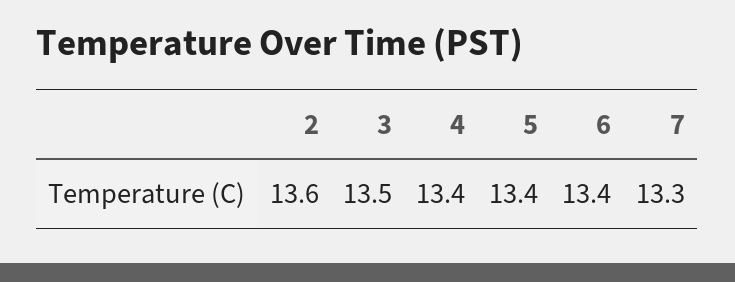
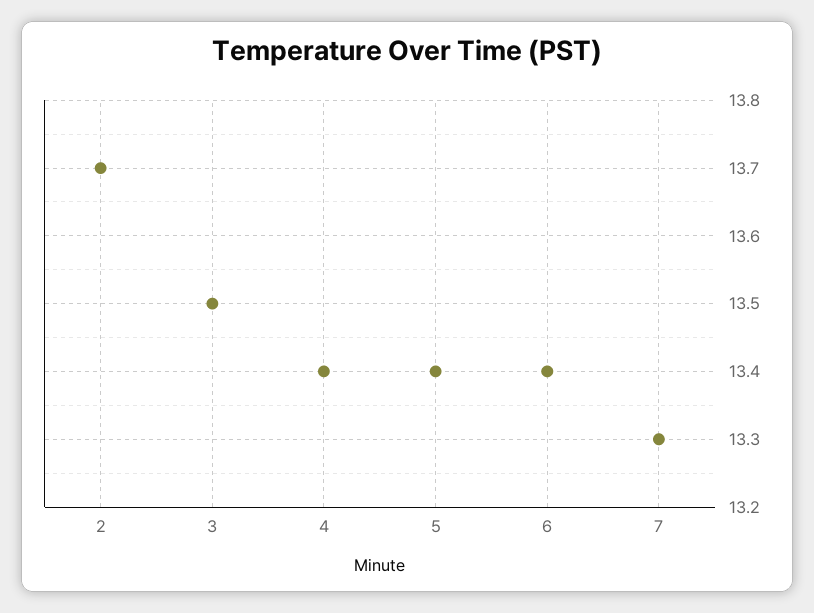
2: 13.6 -> 13.7

